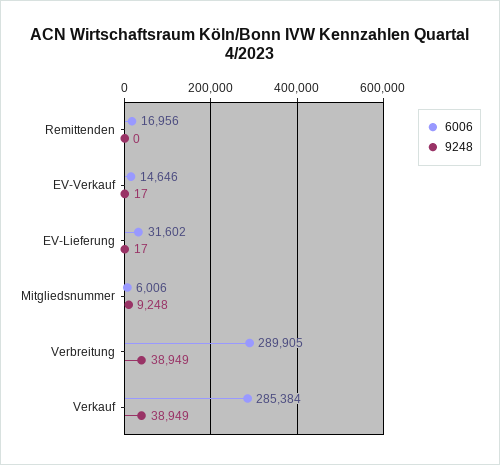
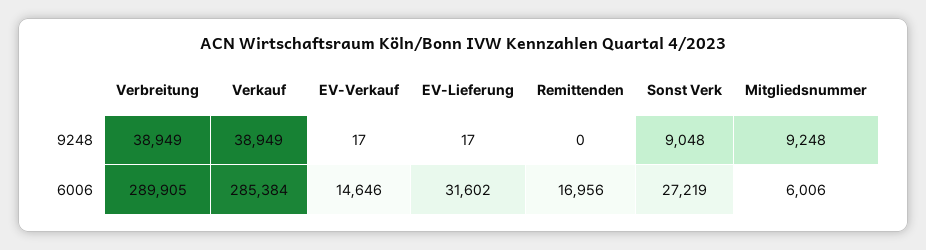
9248, Sonst Verk: none -> 9048
6006, Sonst Verk: none -> 27219

